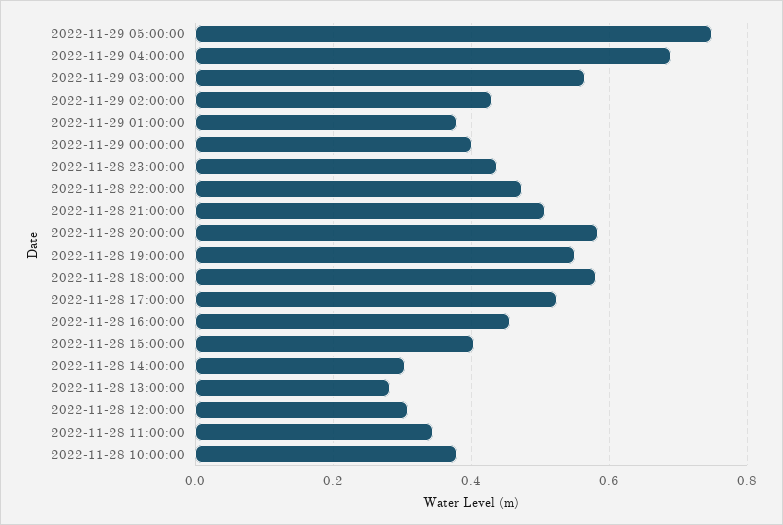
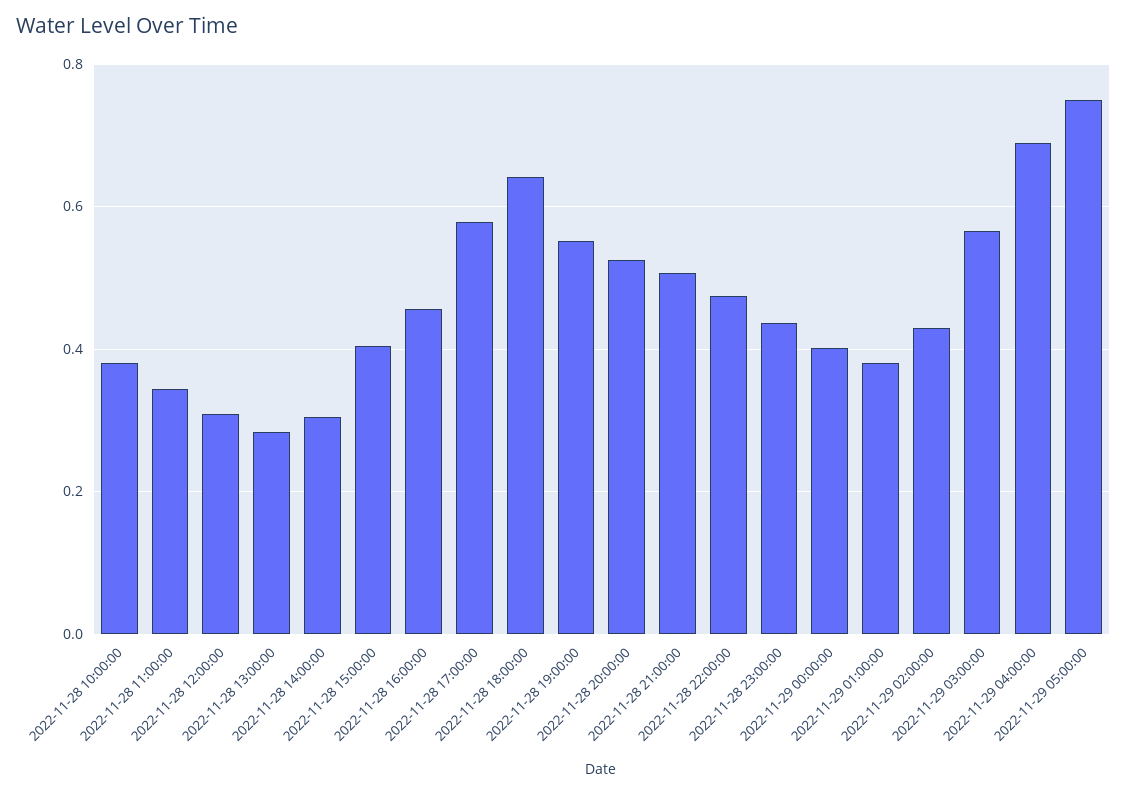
2022-11-28 20:00:00: 0.58 -> 0.52
2022-11-28 18:00:00: 0.58 -> 0.64
2022-11-28 17:00:00: 0.52 -> 0.58

